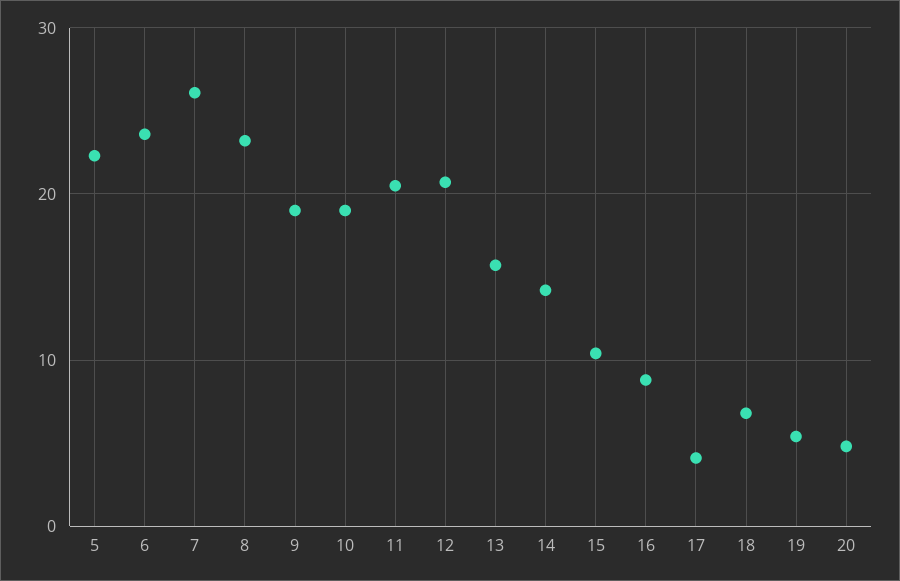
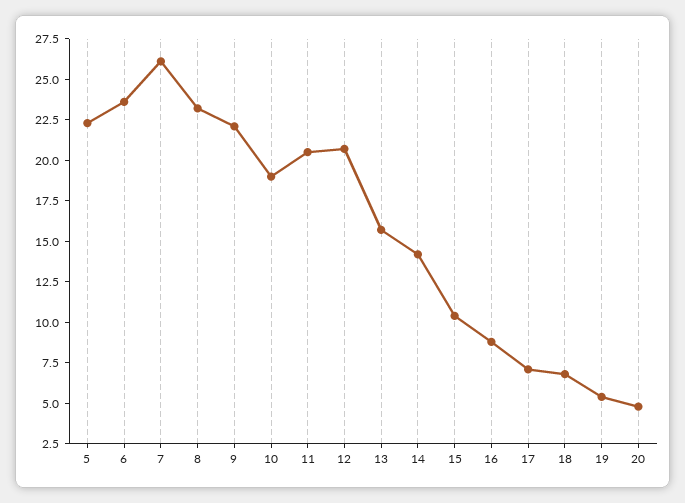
9: 19 -> 22
17: 4 -> 7

